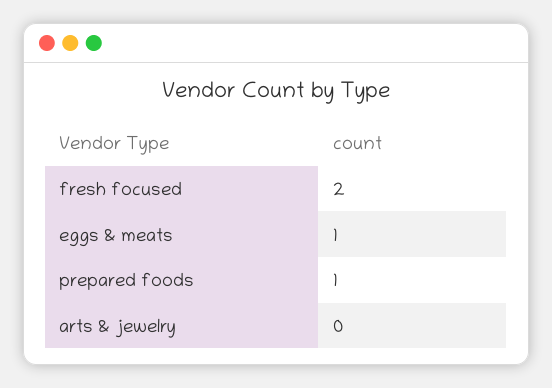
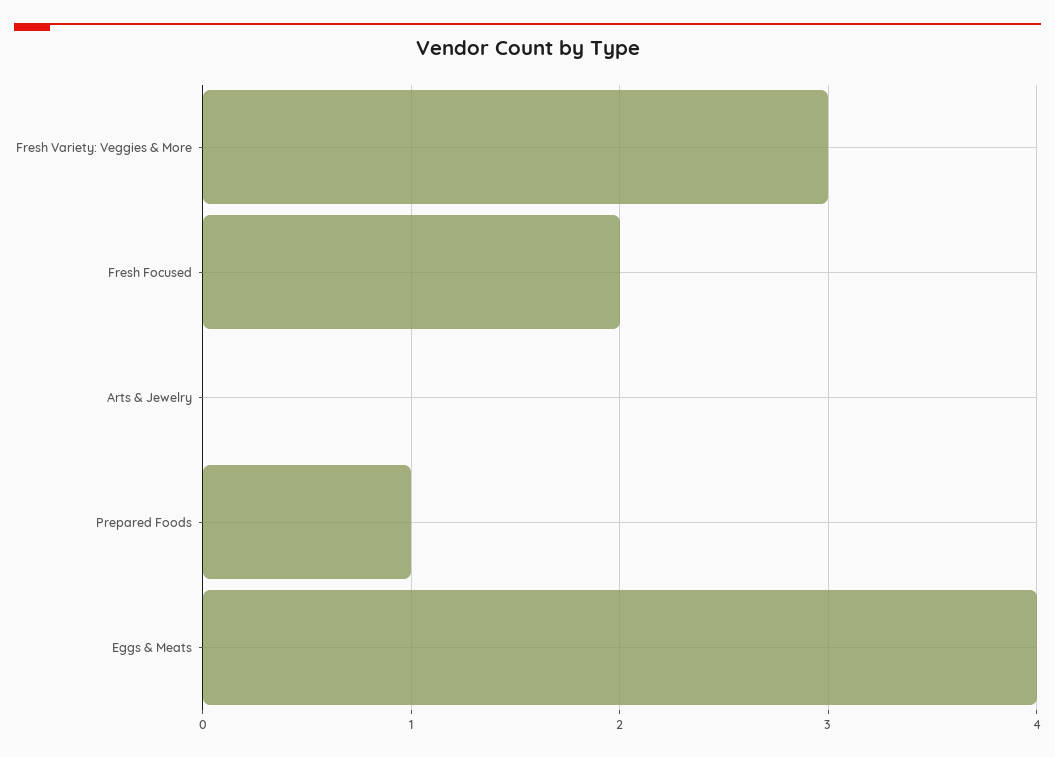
eggs & meats: 1 -> 4
Fresh Variety: Veggies & More: none -> 3

